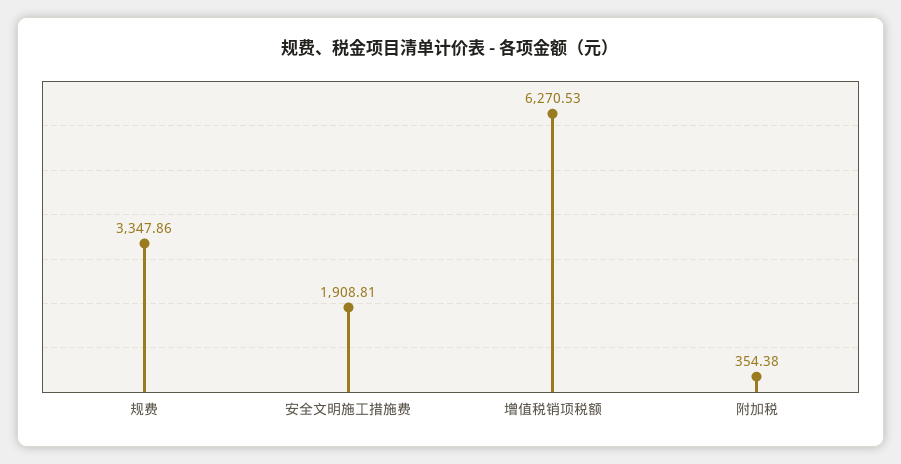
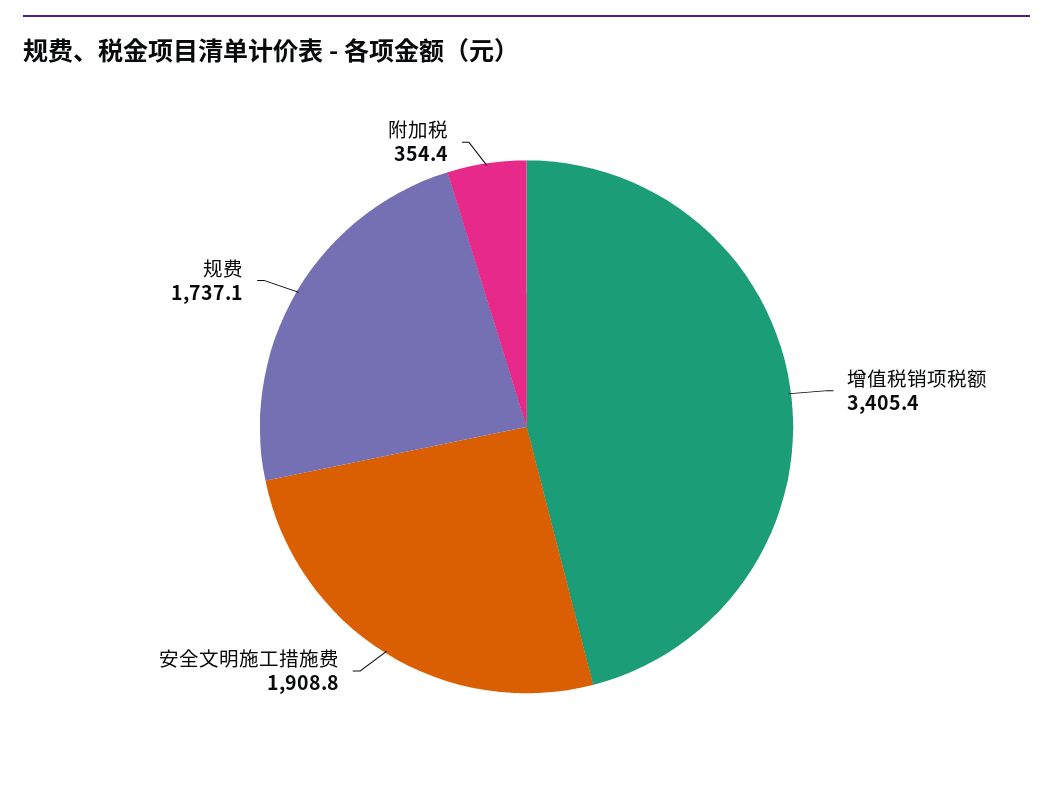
规费: 3347.86 -> 1737.1
增值税销项税额: 6270.53 -> 3405.4

